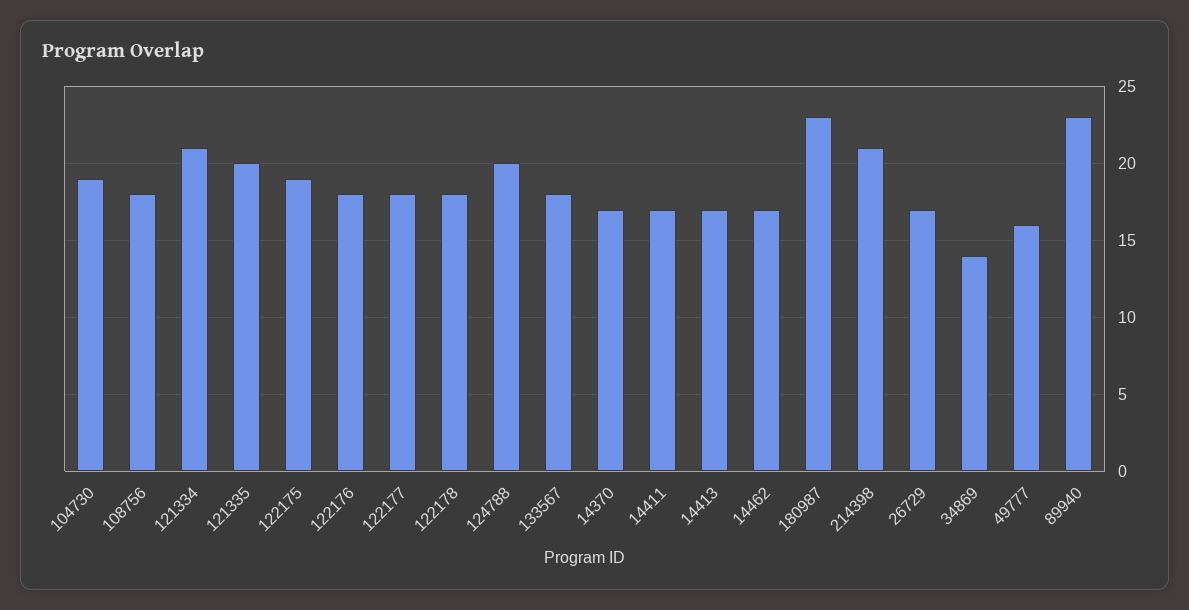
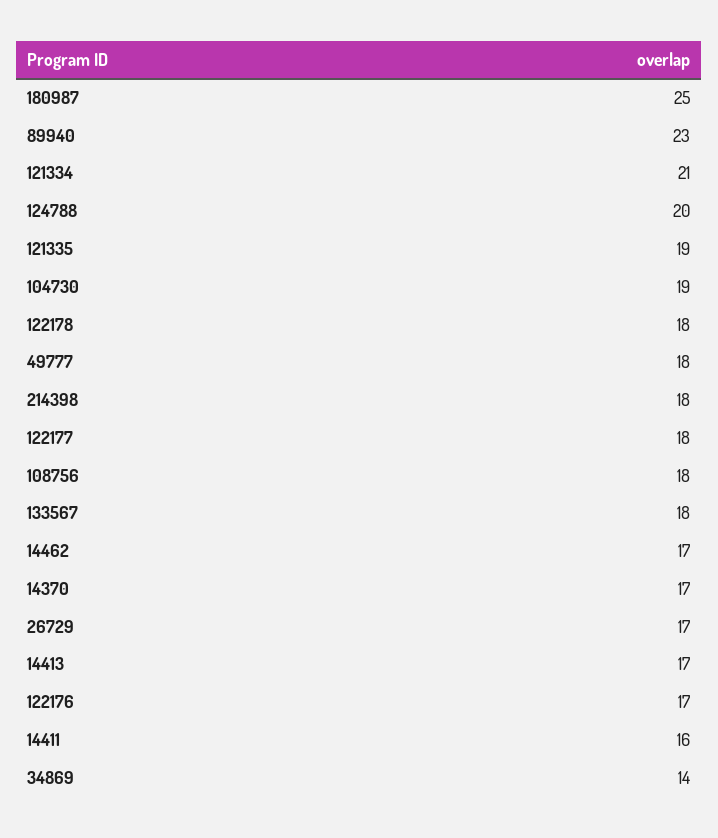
121335: 20 -> 19
122175: 19 -> none
122176: 18 -> 17
14411: 17 -> 16
180987: 23 -> 25
214398: 21 -> 18
49777: 16 -> 18

